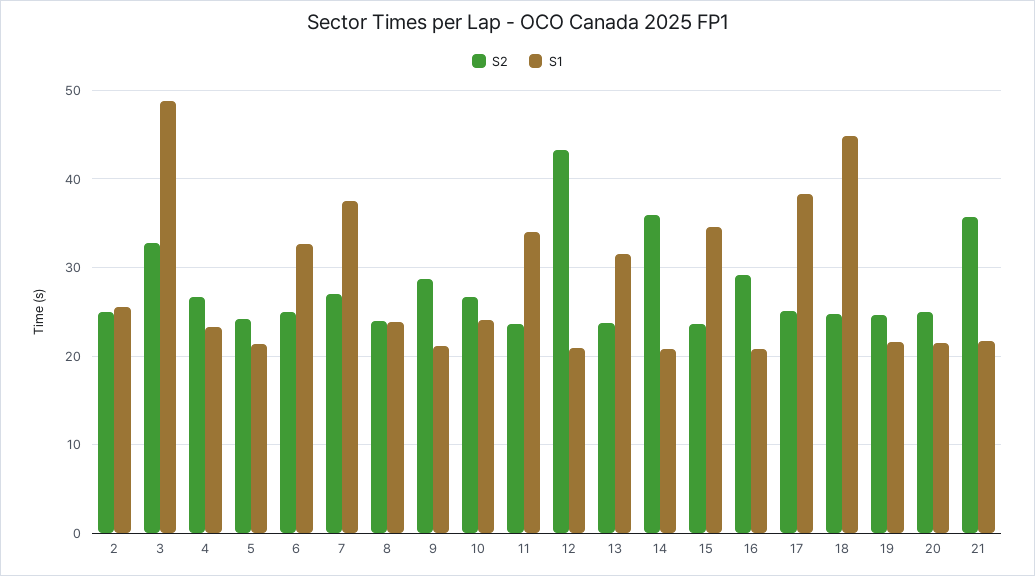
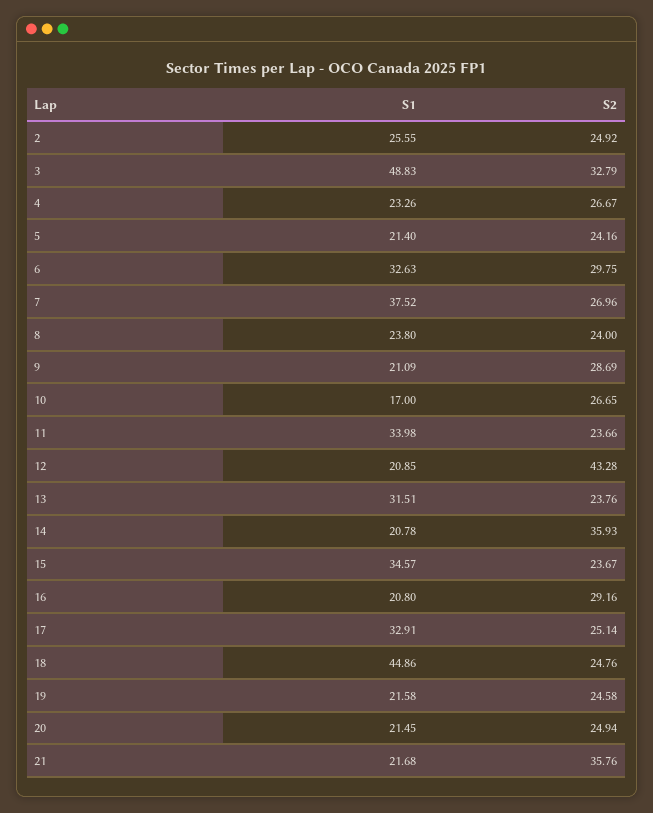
S2, 6: 25 -> 29.75
S1, 10: 24 -> 17
S1, 17: 38 -> 32.91

